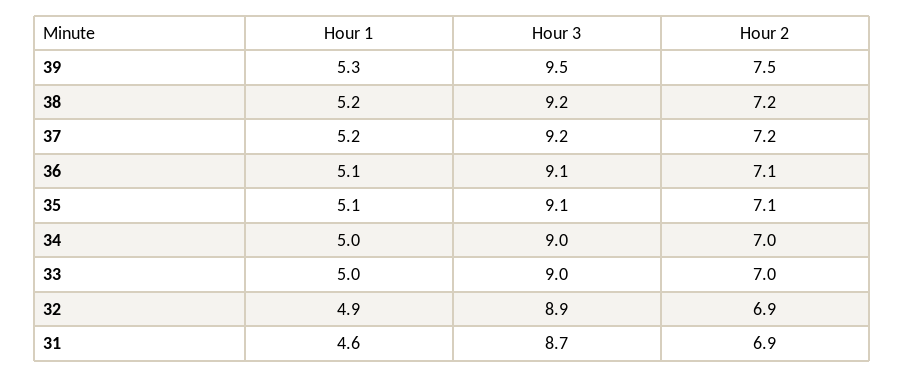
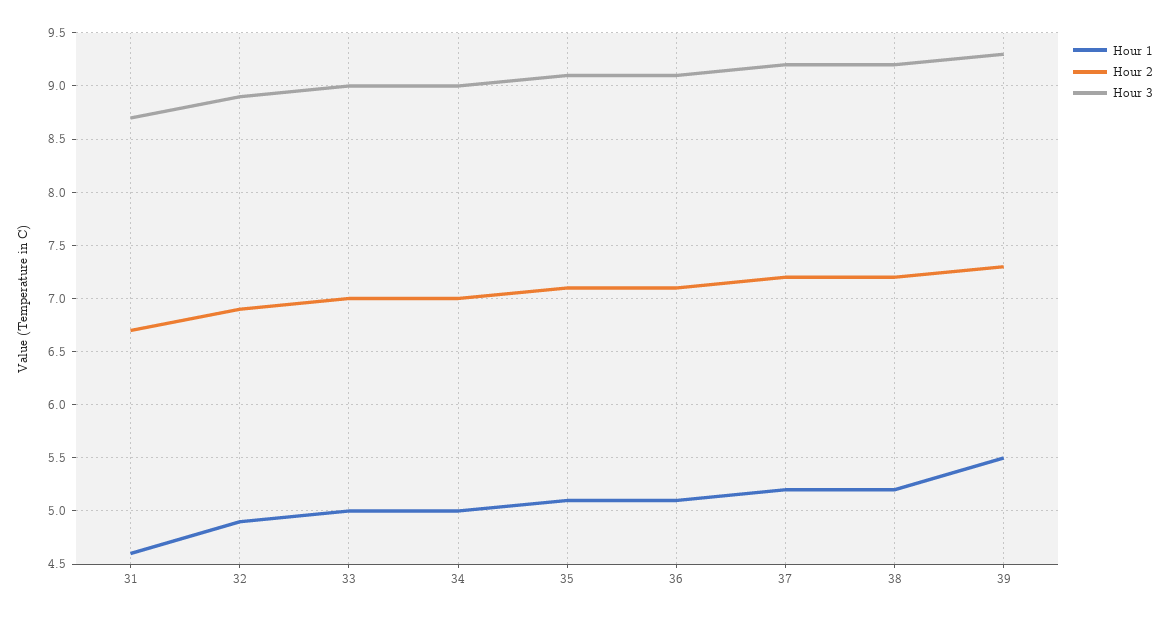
Hour 1, 39: 5.3 -> 5.5
Hour 3, 39: 9.5 -> 9.3
Hour 2, 39: 7.5 -> 7.3
Hour 2, 31: 6.9 -> 6.7

